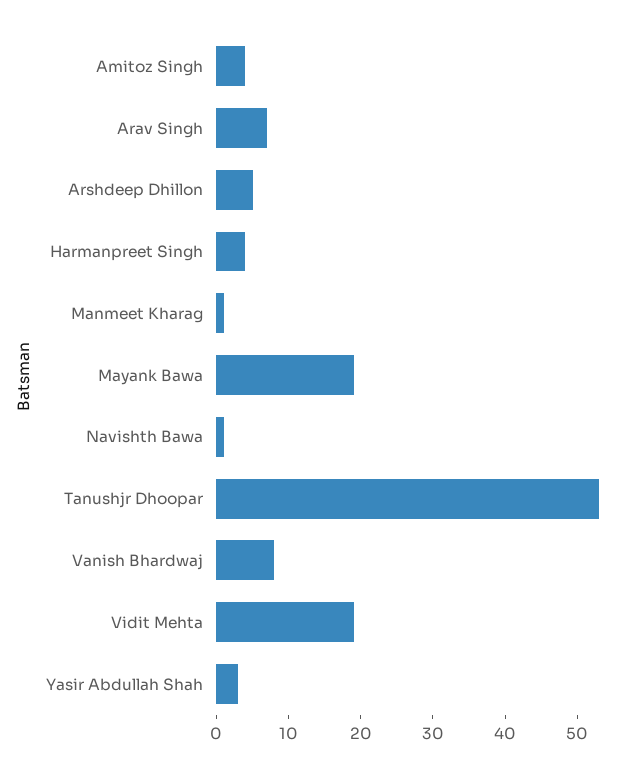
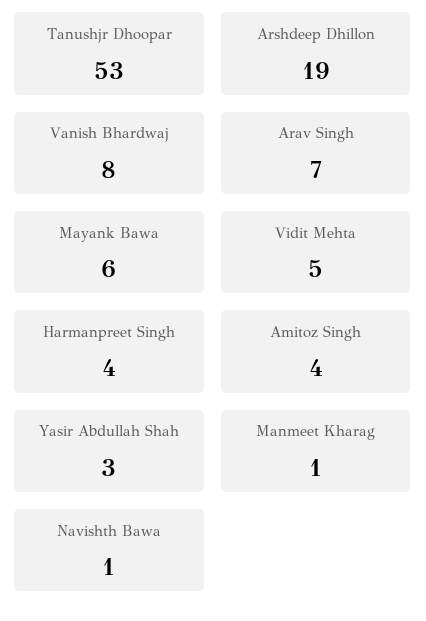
Arshdeep Dhillon: 5 -> 19
Mayank Bawa: 20 -> 6
Vidit Mehta: 20 -> 5

